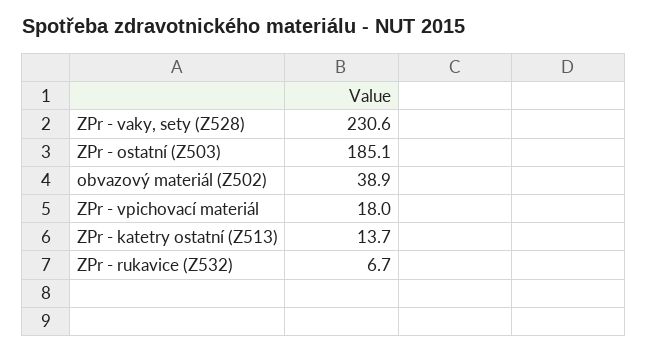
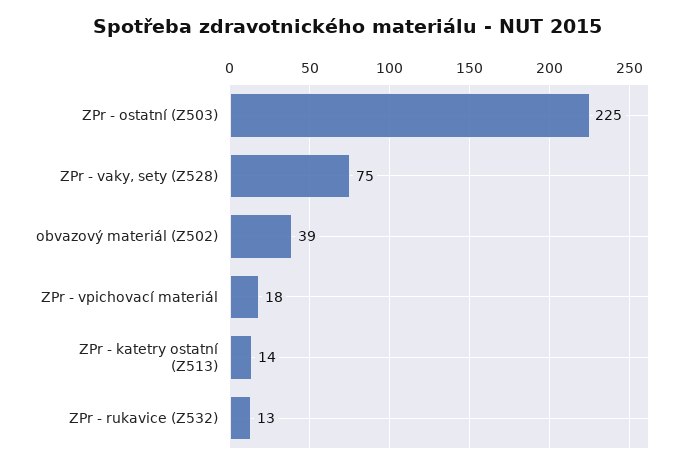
ZPr - vaky, sety (Z528): 230.6 -> 75
ZPr - ostatní (Z503): 185.1 -> 225
ZPr - rukavice (Z532): 6.7 -> 13

